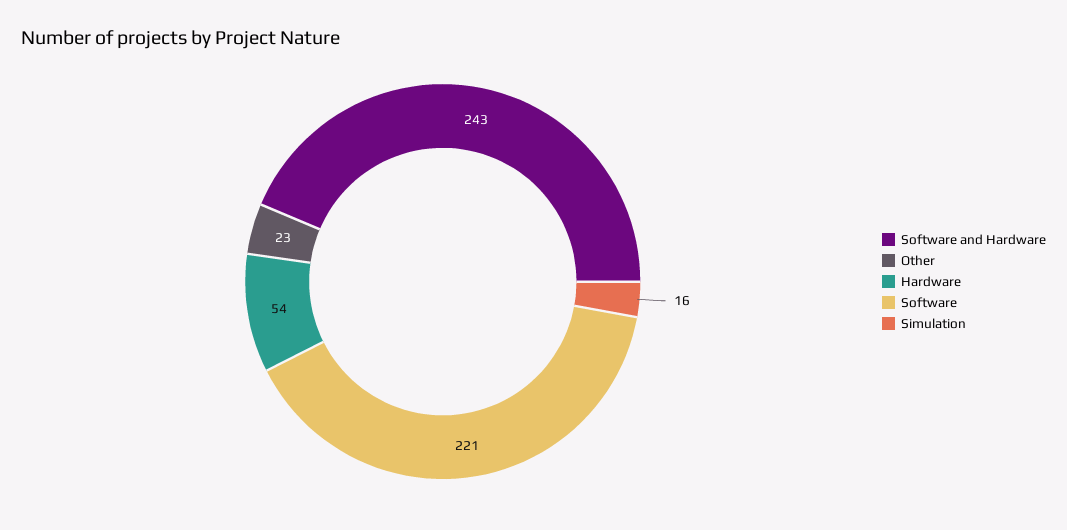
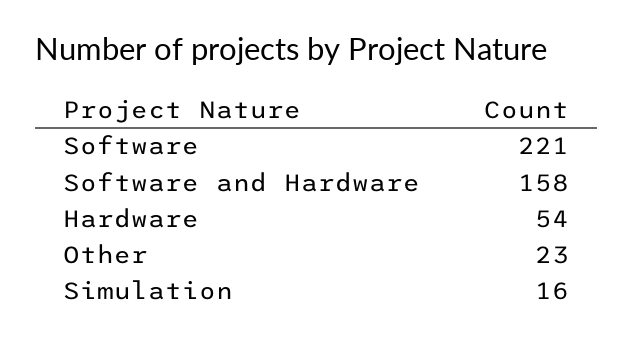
Software and Hardware: 243 -> 158

